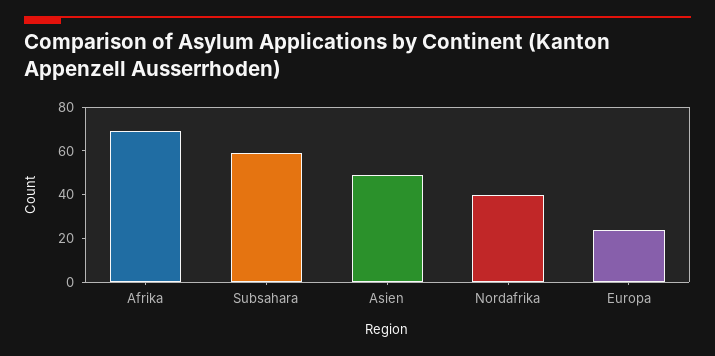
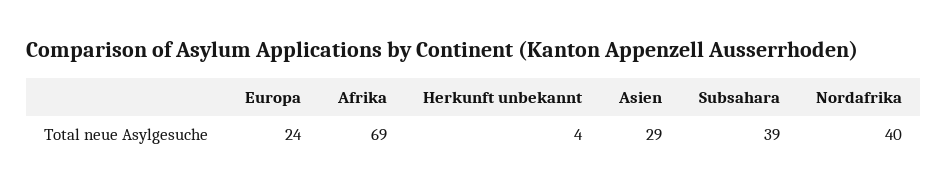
Subsahara: 60 -> 39
Asien: 50 -> 29
Herkunft unbekannt: none -> 4

